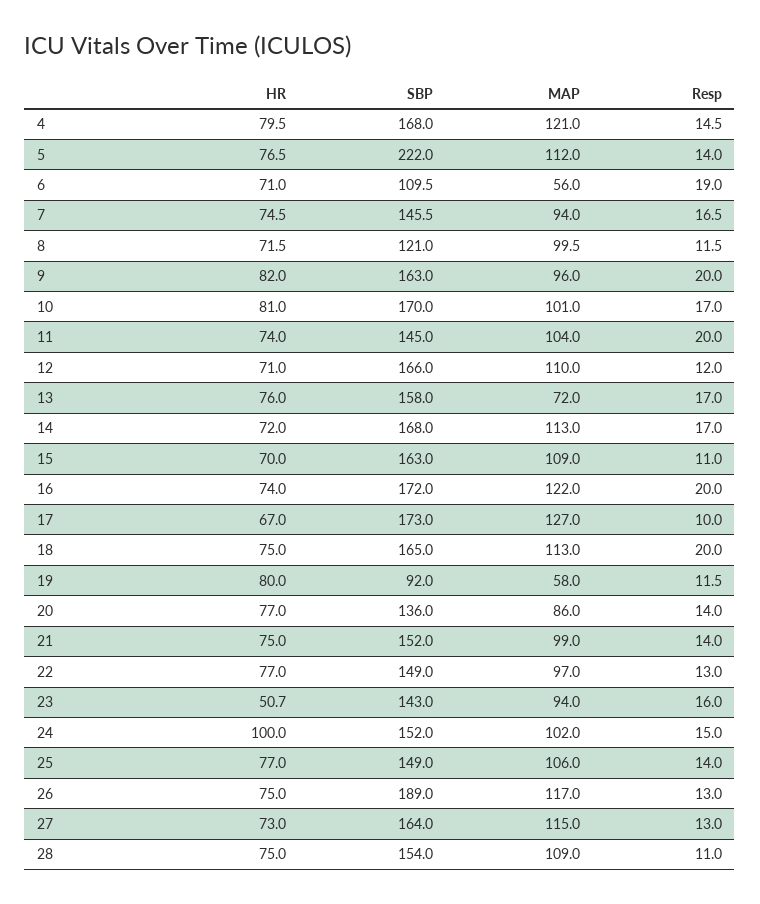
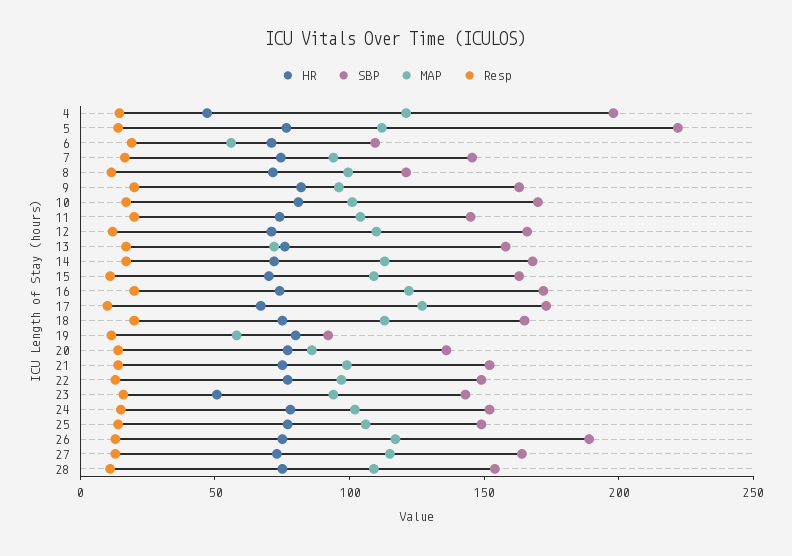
HR, 4: 79.5 -> 50
SBP, 4: 168 -> 200
HR, 24: 100 -> 80

